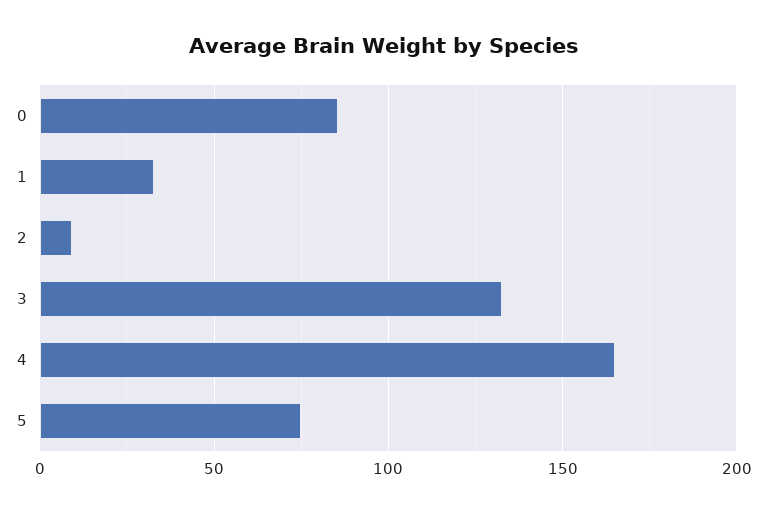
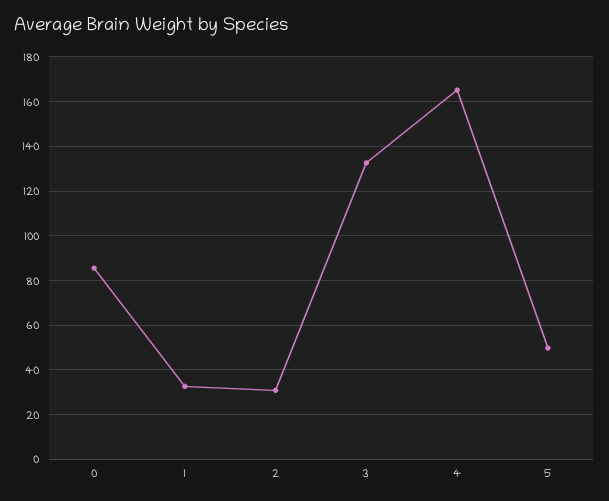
2: 10 -> 30
5: 75 -> 50

